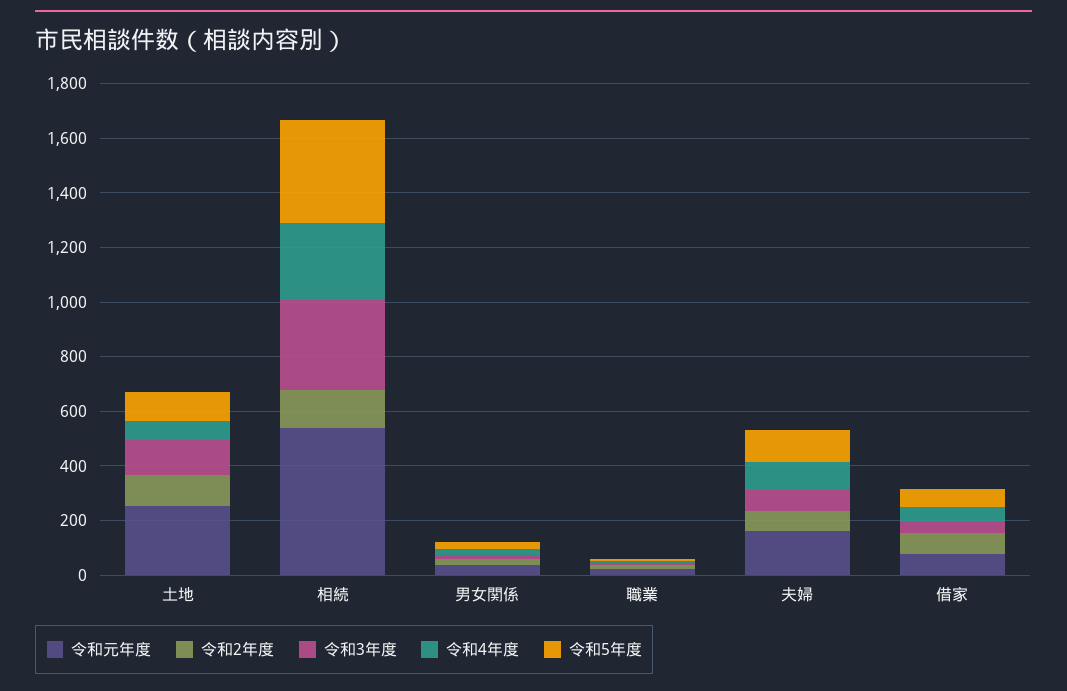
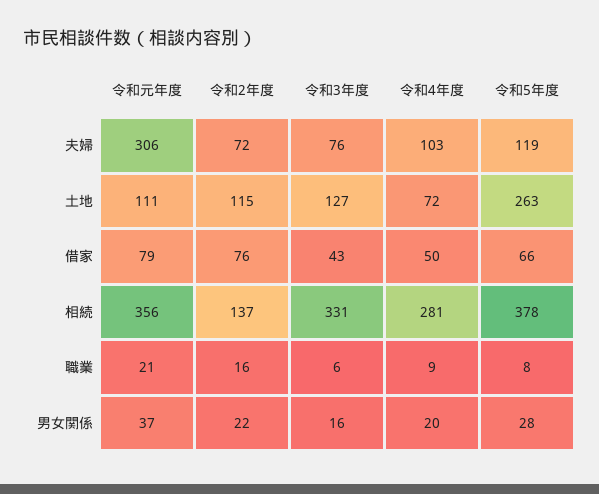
令和元年度, 土地: 250 -> 111
令和5年度, 土地: 100 -> 263
令和元年度, 相続: 550 -> 356
令和元年度, 夫婦: 150 -> 306

